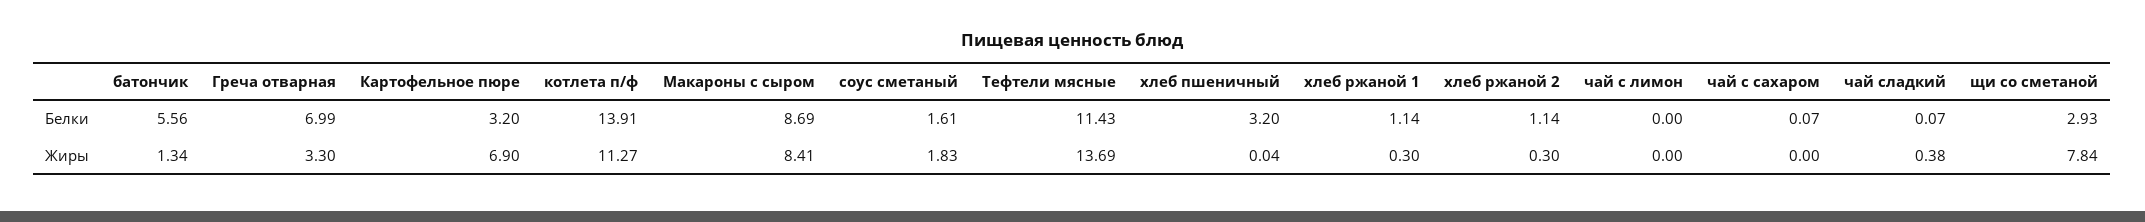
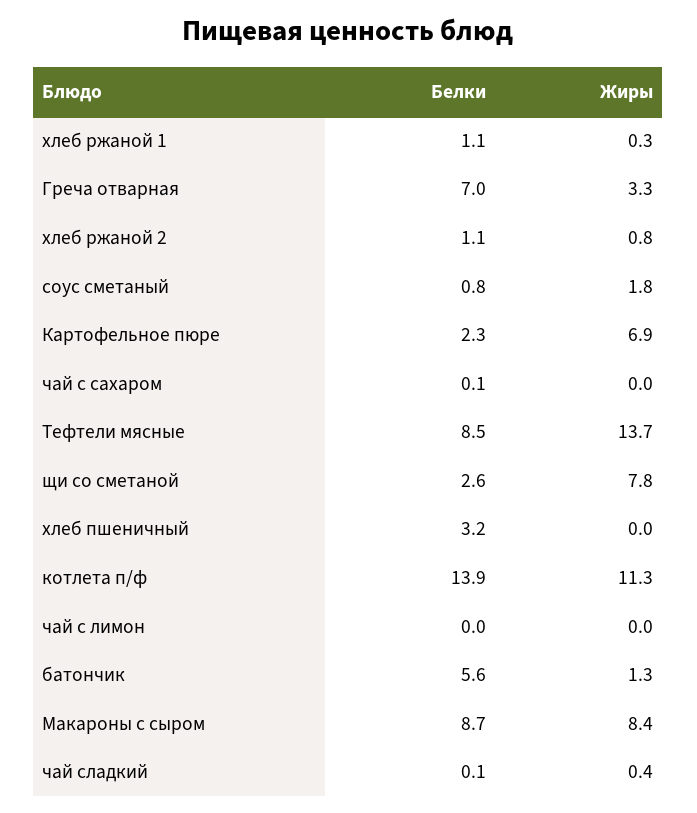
Картофельное пюре, Белки: 3.2 -> 2.3
соус сметаный, Белки: 1.61 -> 0.8
Тефтели мясные, Белки: 11.43 -> 8.5
щи со сметаной, Белки: 2.93 -> 2.6
хлеб ржаной 2, Жиры: 0.3 -> 0.8

